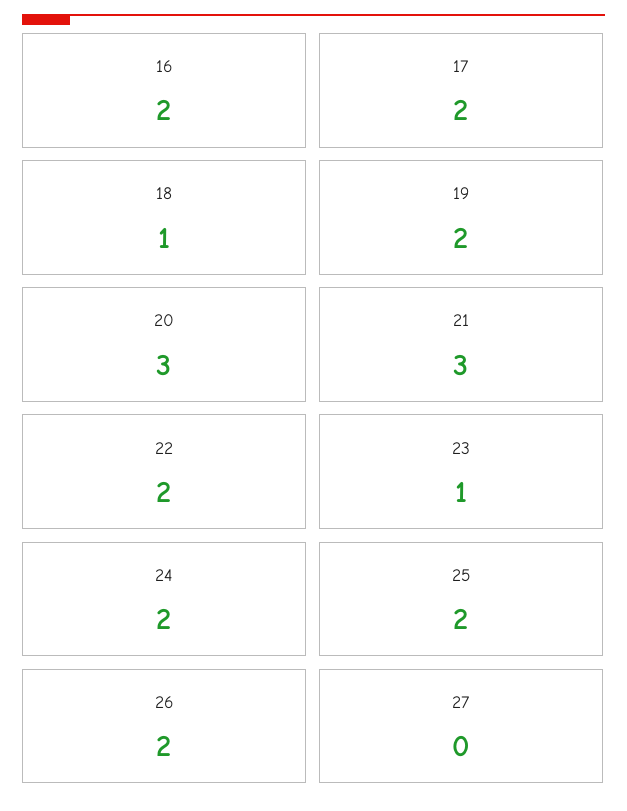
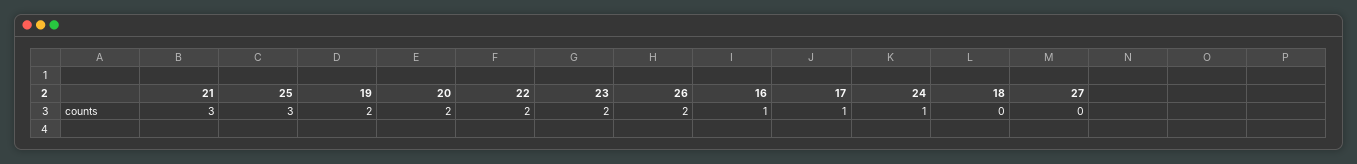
16: 2 -> 1
17: 2 -> 1
18: 1 -> 0
20: 3 -> 2
23: 1 -> 2
24: 2 -> 1
25: 2 -> 3

